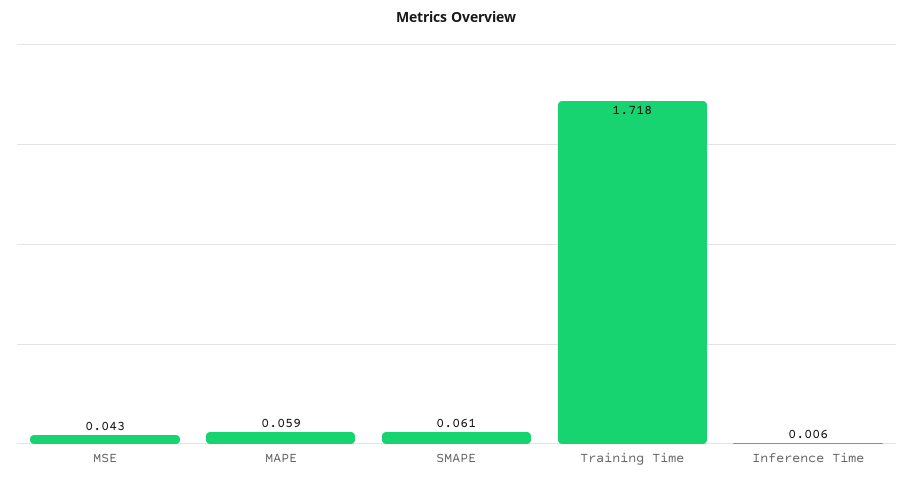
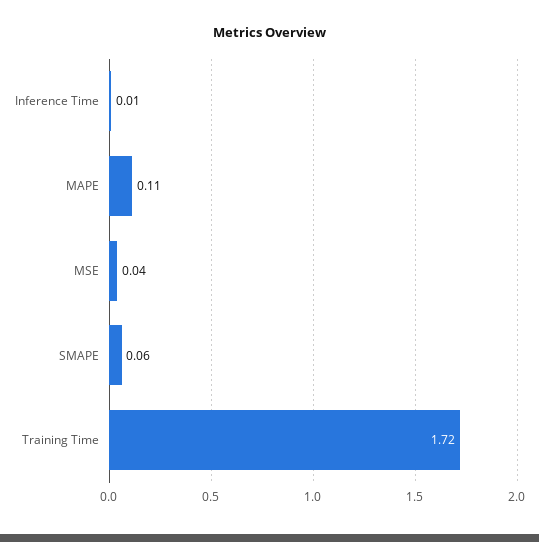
MAPE: 0.059 -> 0.11

